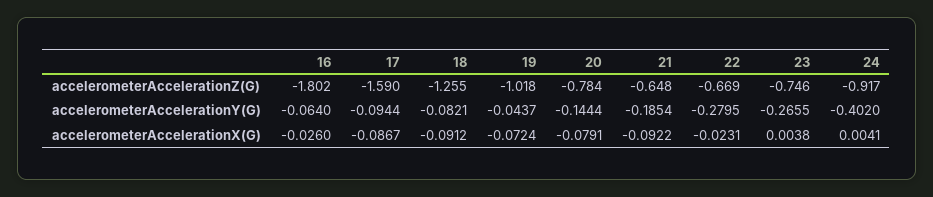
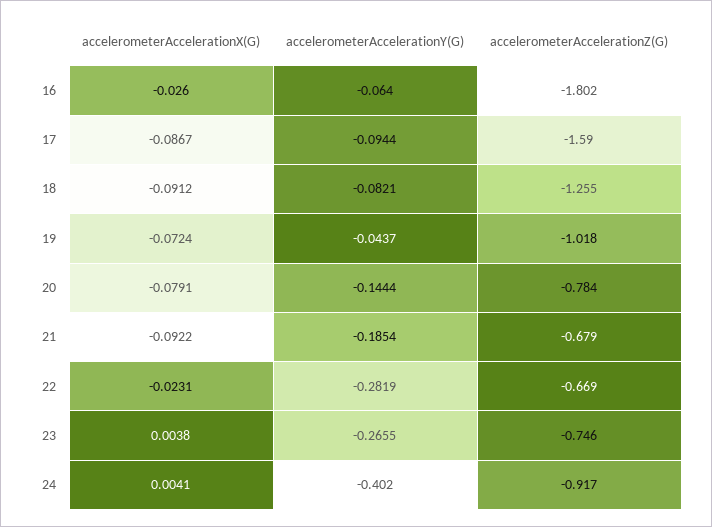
21, accelerometerAccelerationZ(G): -0.648 -> -0.679
22, accelerometerAccelerationY(G): -0.2795 -> -0.2819

